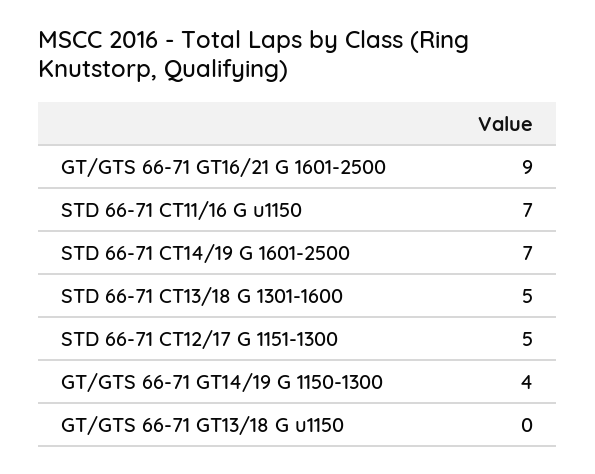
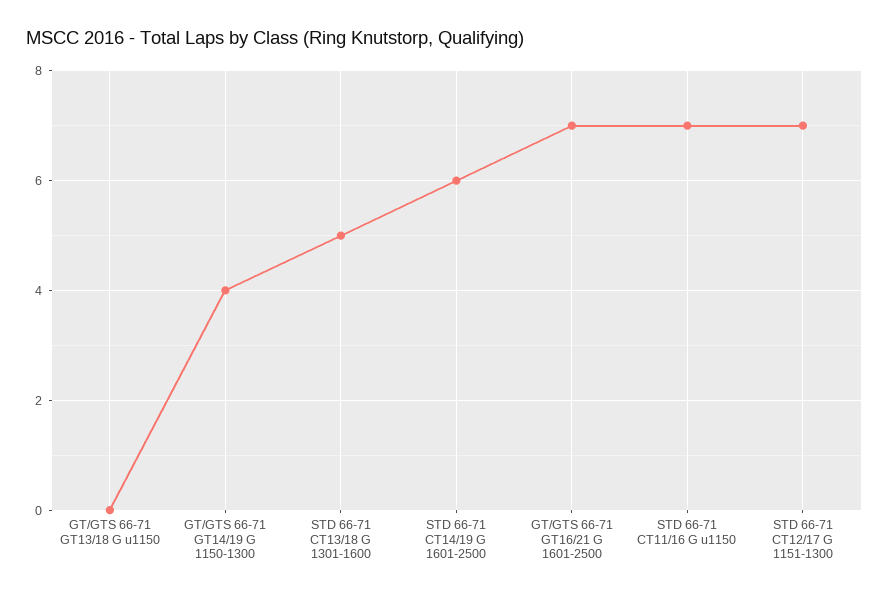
GT/GTS 66-71 GT16/21 G 1601-2500: 9 -> 7
STD 66-71 CT14/19 G 1601-2500: 7 -> 6
STD 66-71 CT12/17 G 1151-1300: 5 -> 7

